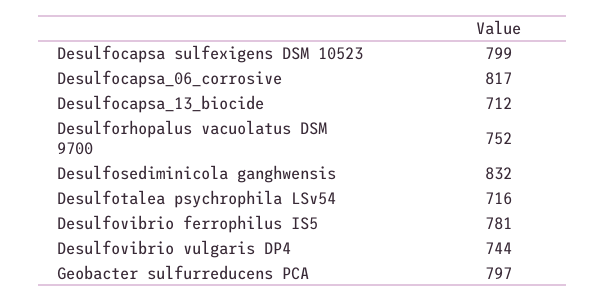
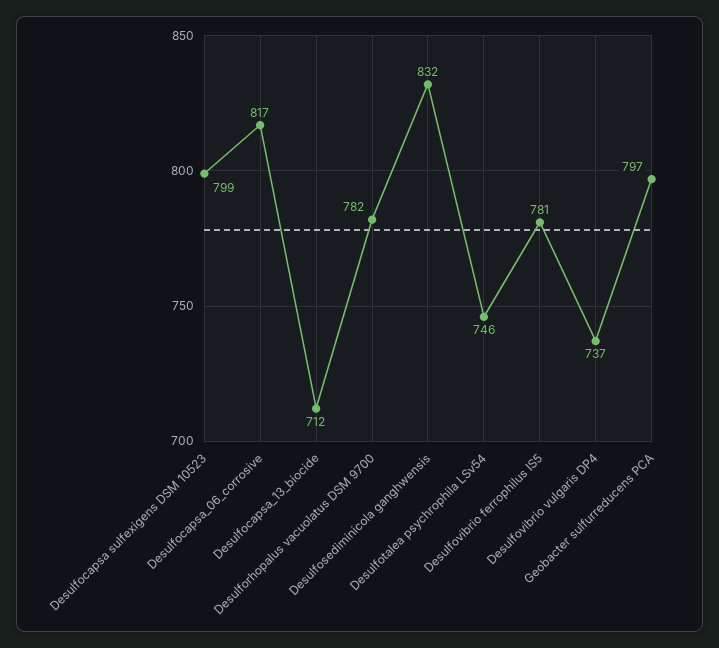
Desulforhopalus vacuolatus DSM 9700: 752 -> 782
Desulfotalea psychrophila LSv54: 716 -> 746
Desulfovibrio vulgaris DP4: 744 -> 737

